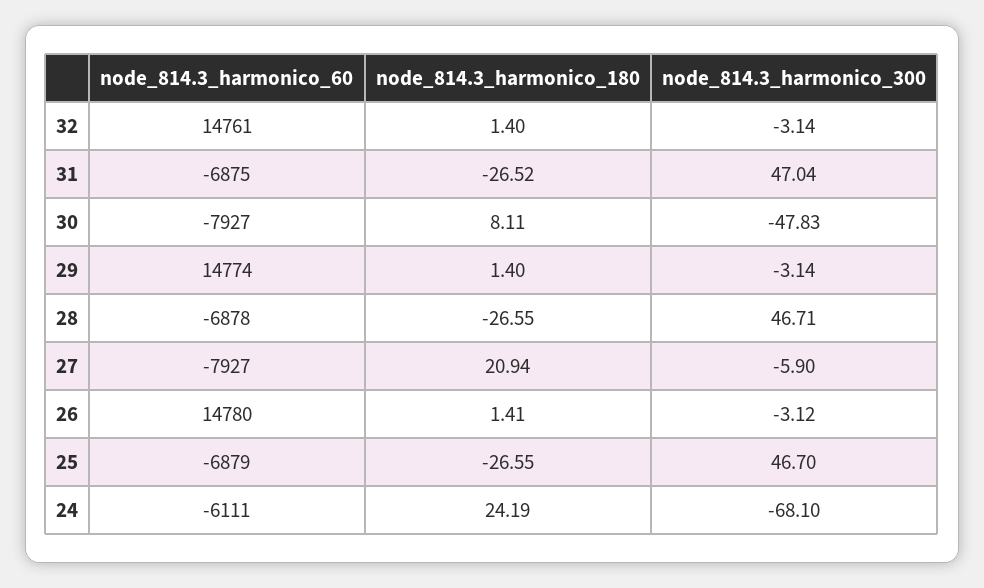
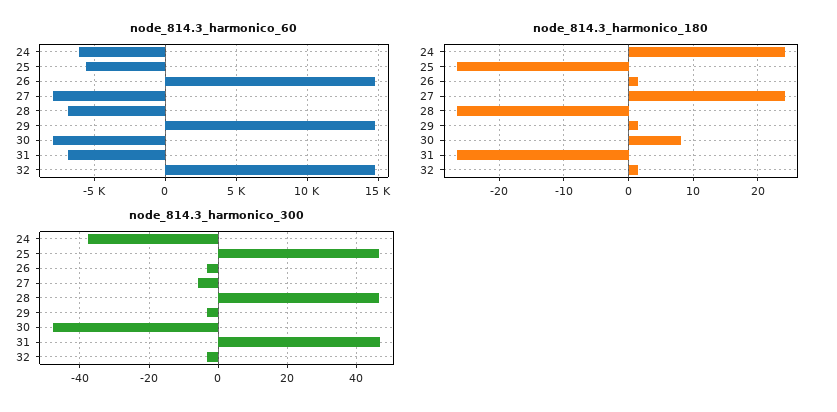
node_814.3_harmonico_180, 27: 20.94 -> 24
node_814.3_harmonico_60, 25: -6879 -> -5500
node_814.3_harmonico_300, 24: -68.1 -> -38

